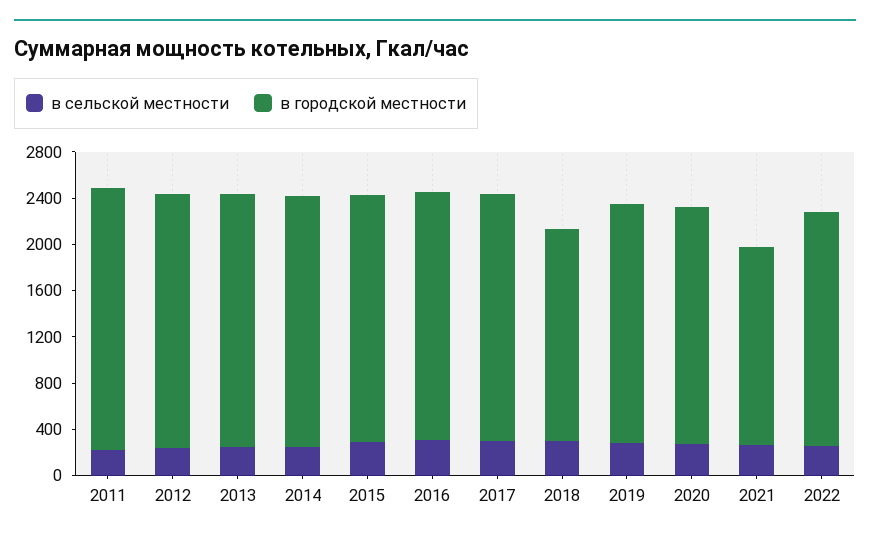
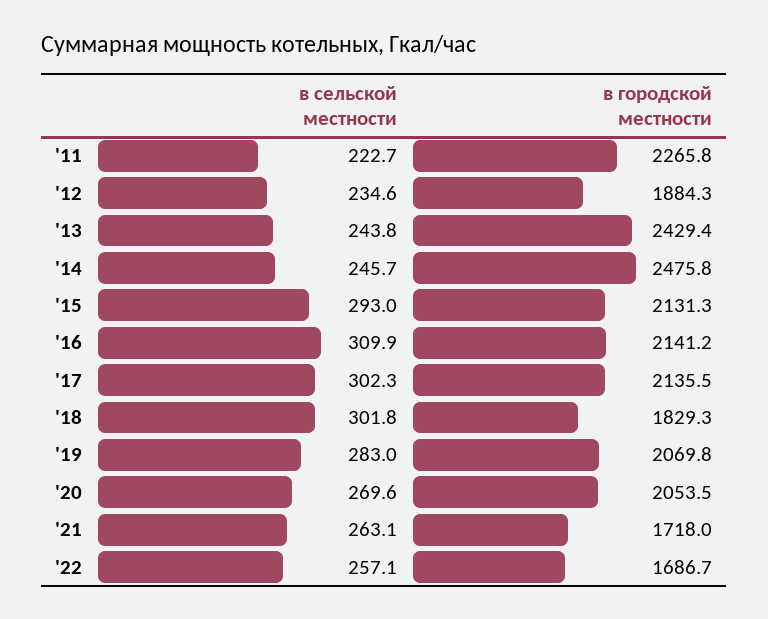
в городской местности, 2012: 2200 -> 1884.3
в городской местности, 2013: 2200 -> 2429.4
в городской местности, 2014: 2200 -> 2475.8
в городской местности, 2022: 2000 -> 1686.7

